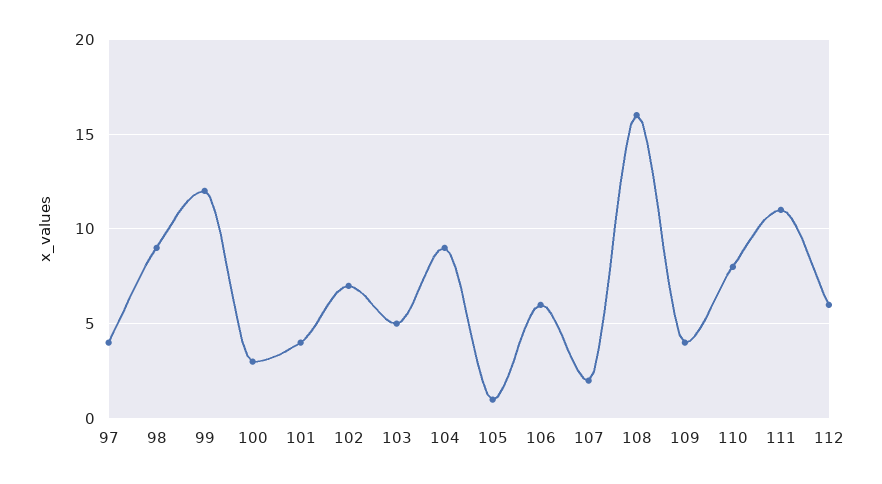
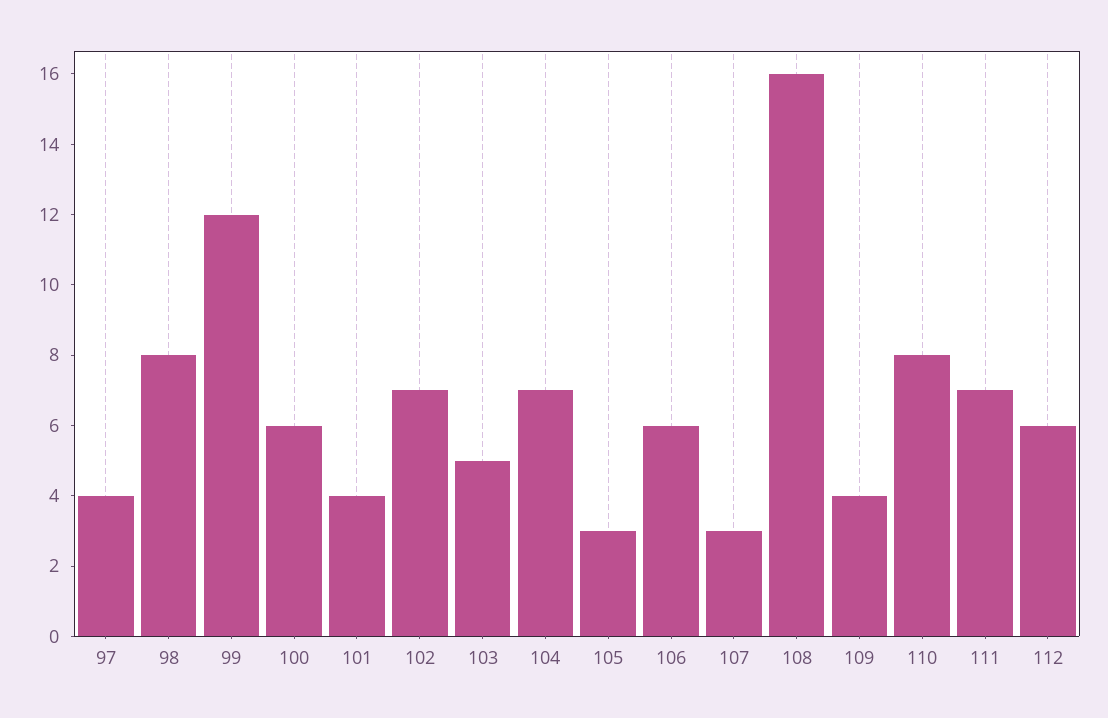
98: 9 -> 8
100: 3 -> 6
104: 9 -> 7
105: 1 -> 3
107: 2 -> 3
111: 11 -> 7

